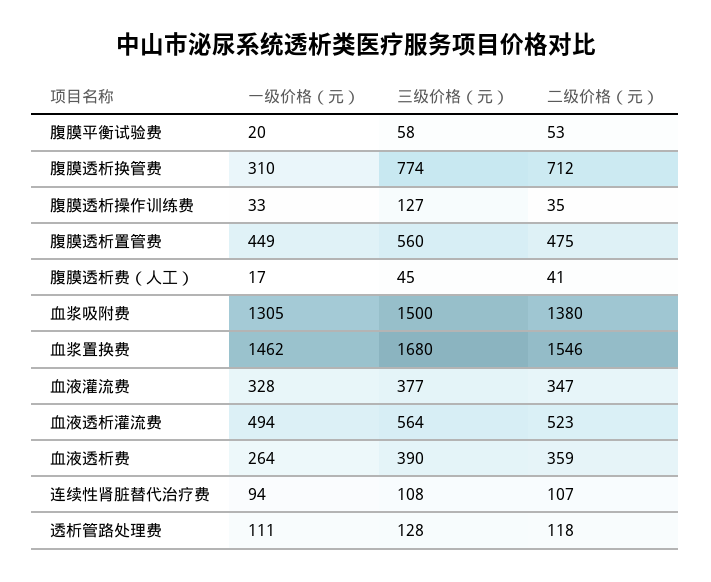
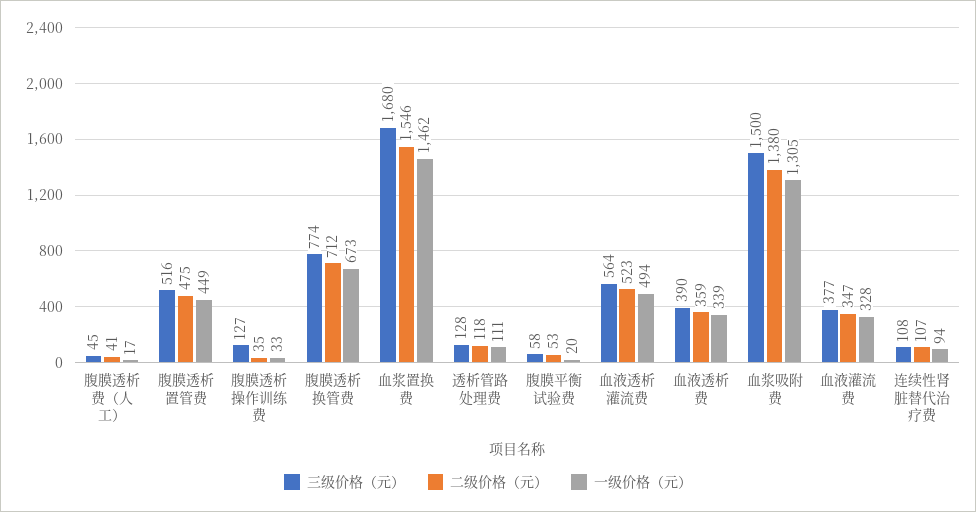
一级价格（元）, 腹膜透析换管费: 310 -> 673
三级价格（元）, 腹膜透析置管费: 560 -> 516
一级价格（元）, 血液透析费: 264 -> 339

